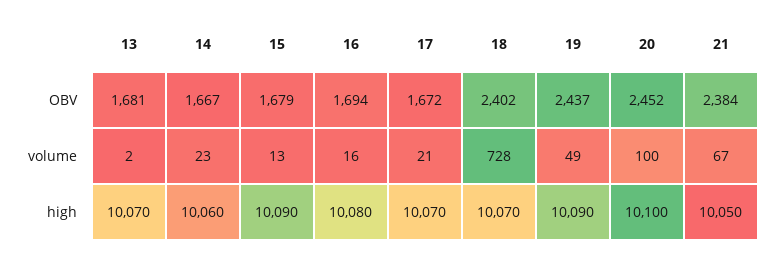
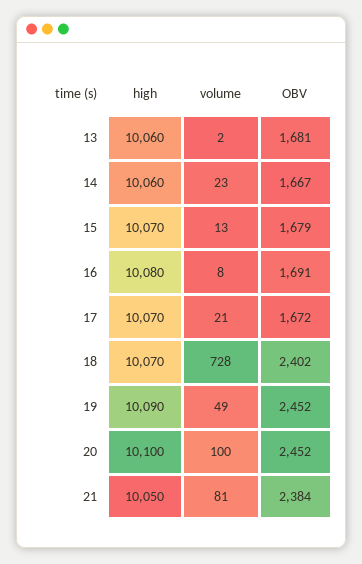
16, OBV: 1694 -> 1691
19, OBV: 2437 -> 2452
16, volume: 16 -> 8
21, volume: 67 -> 81
13, high: 10070 -> 10060
15, high: 10090 -> 10070

